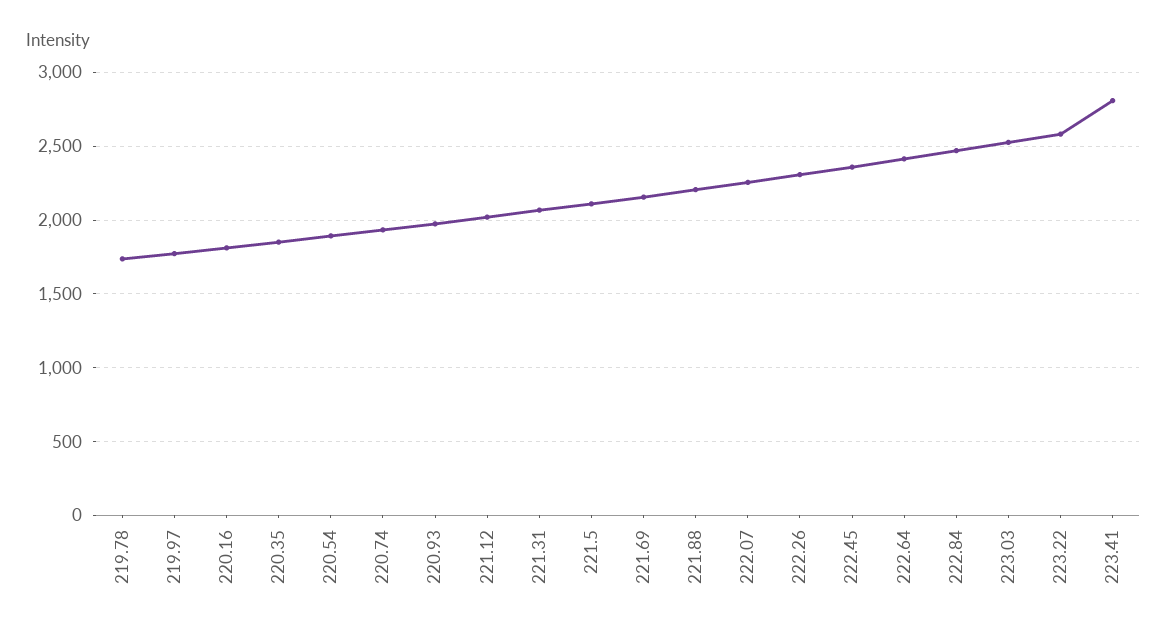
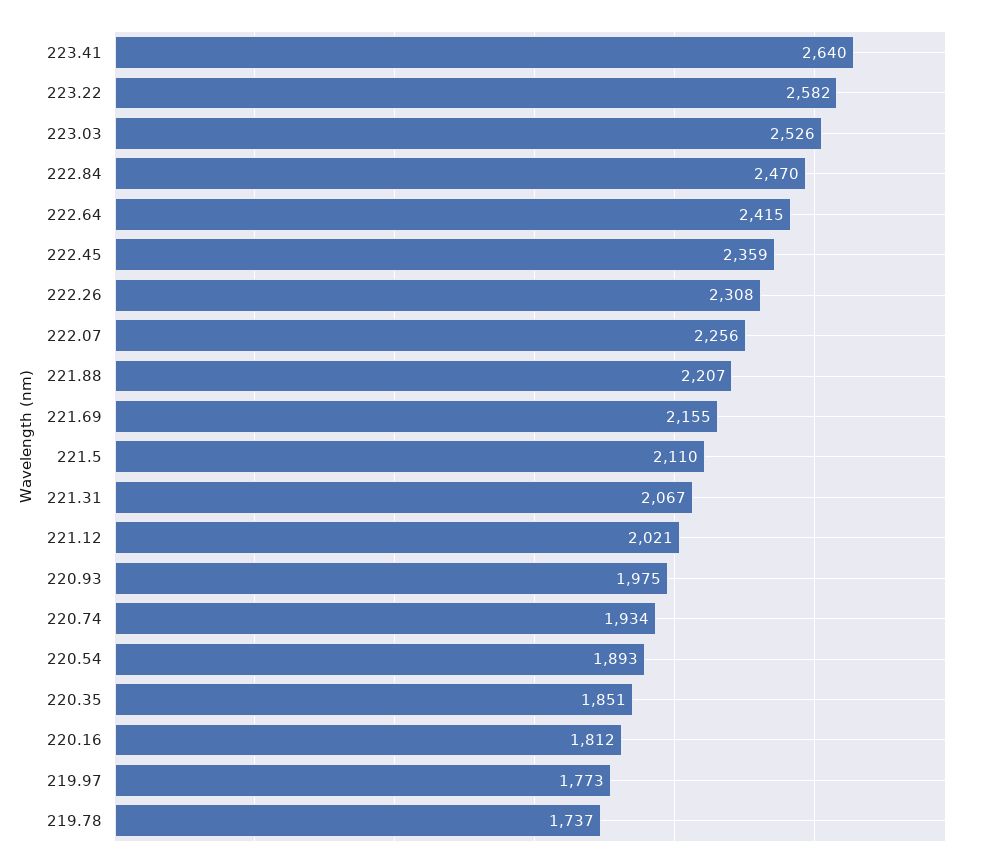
223.41: 2800 -> 2640

